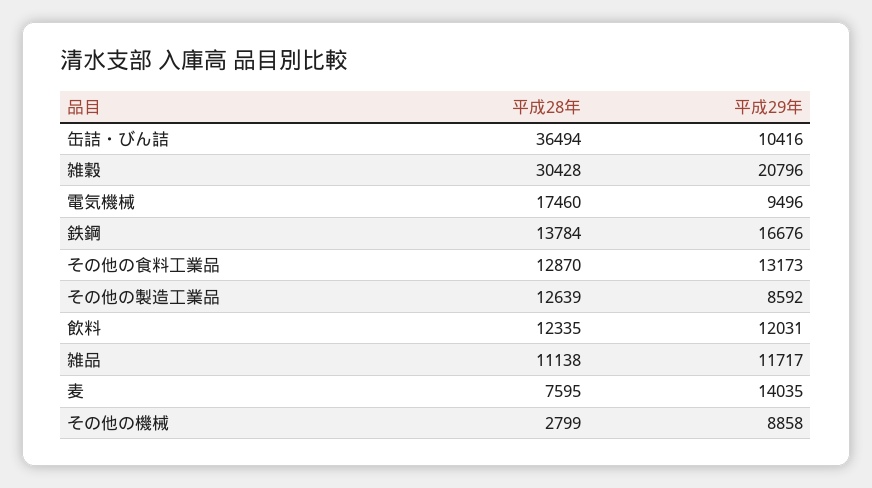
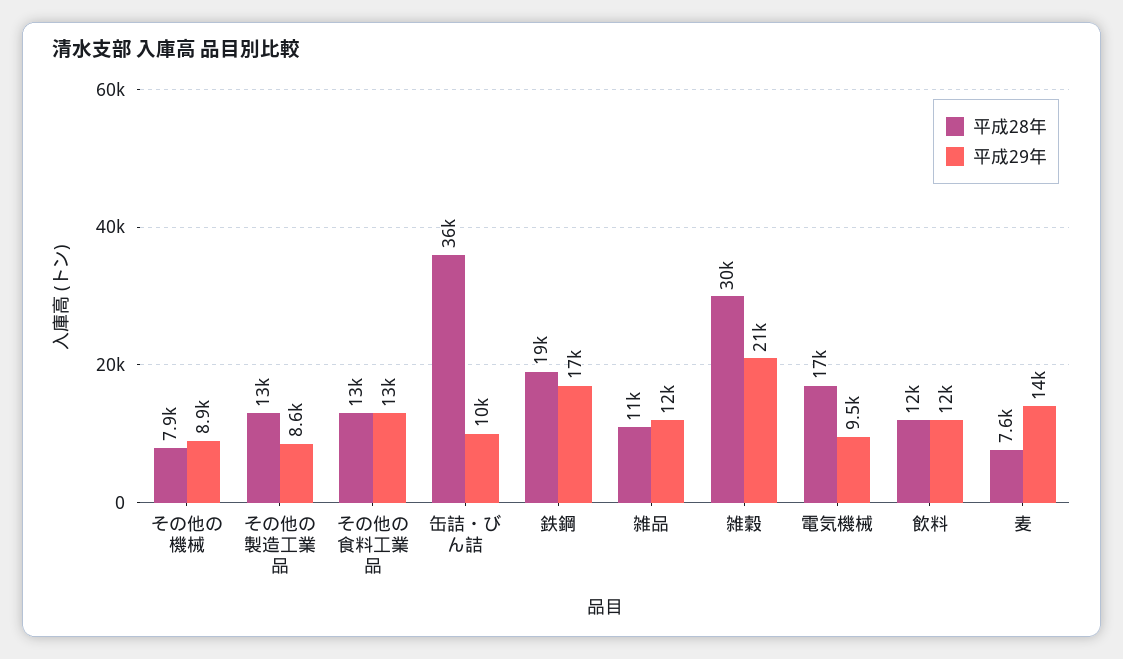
平成28年, 鉄鋼: 13784 -> 19000
平成28年, その他の機械: 2799 -> 7900

